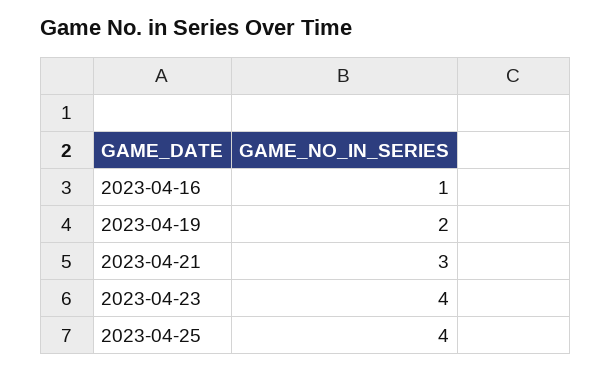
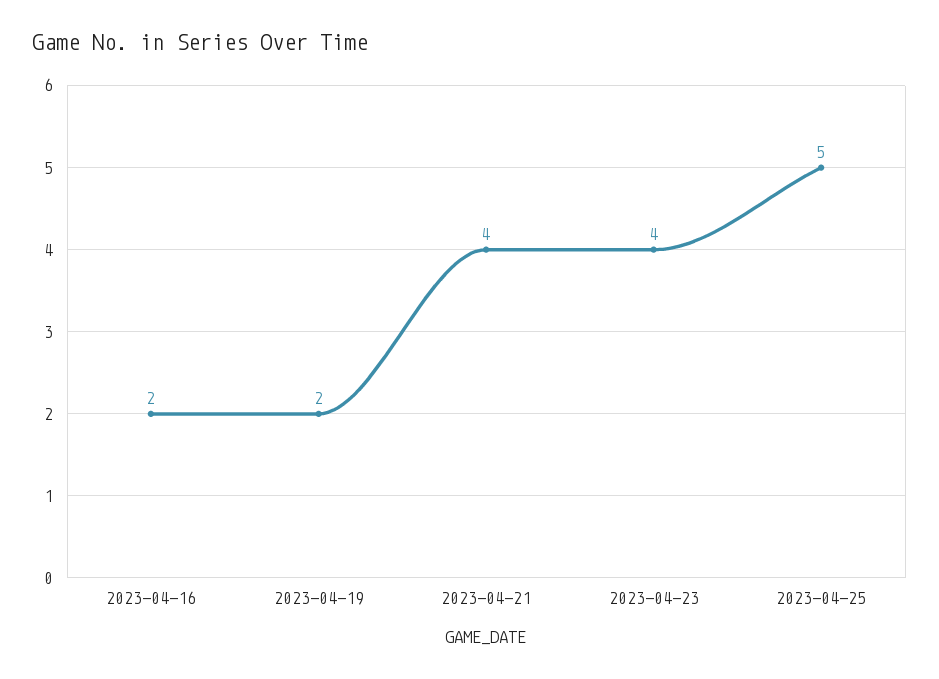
2023-04-16: 1 -> 2
2023-04-21: 3 -> 4
2023-04-25: 4 -> 5

